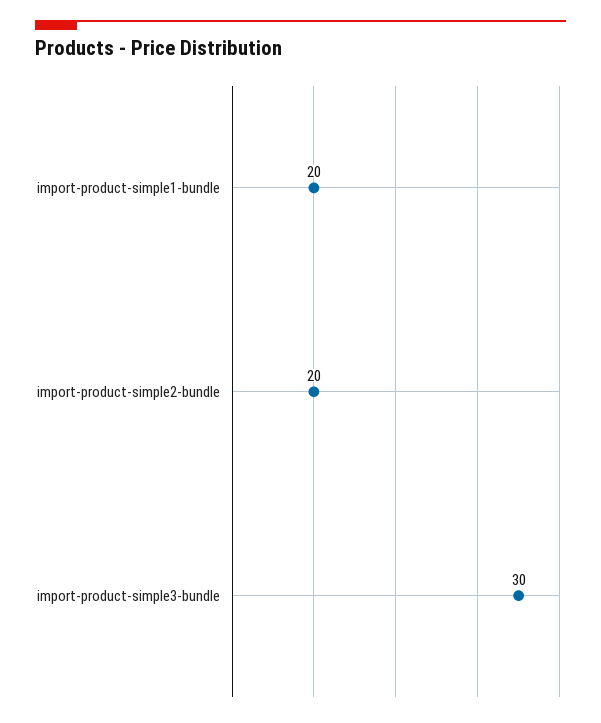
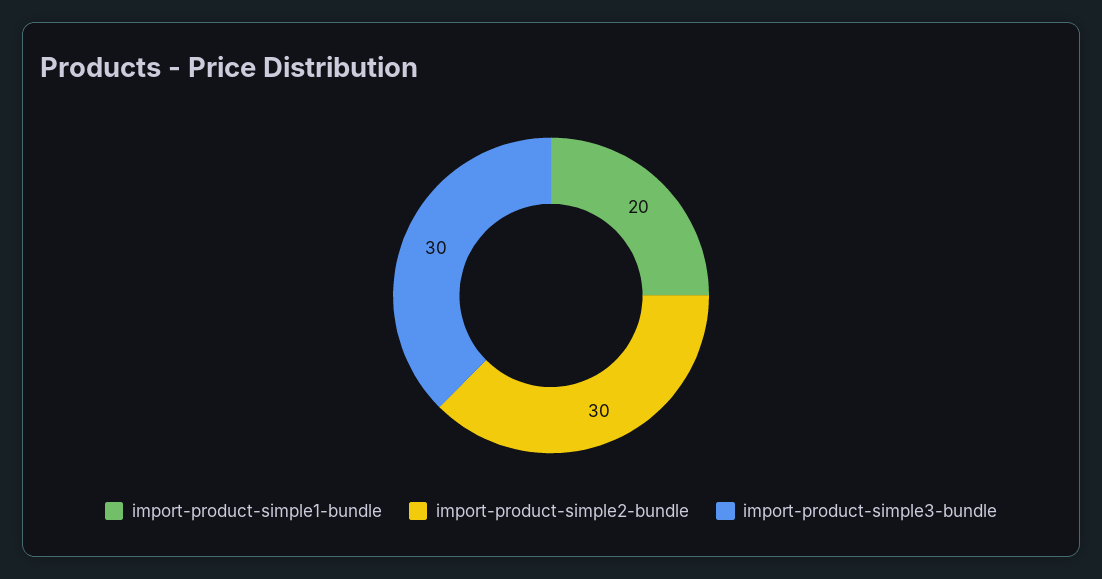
import-product-simple2-bundle: 20 -> 30

